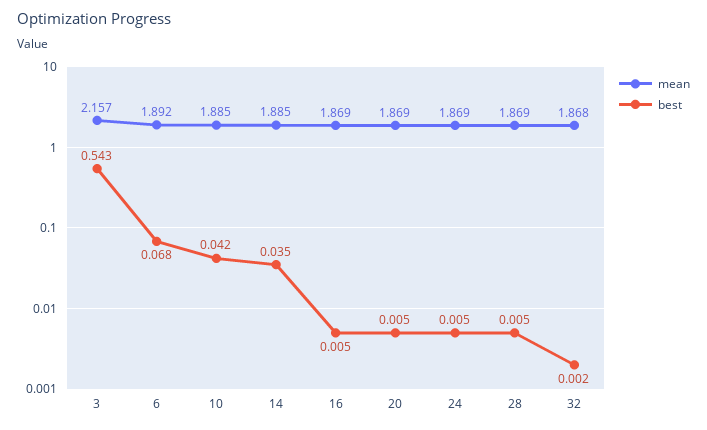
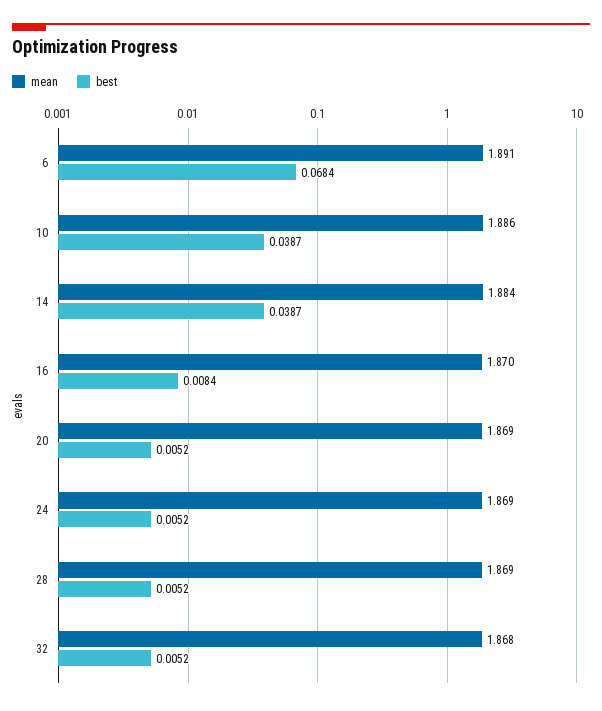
mean, 3: 2.157 -> none
best, 3: 0.543 -> none
mean, 6: 1.892 -> 1.891
mean, 10: 1.885 -> 1.886
best, 10: 0.042 -> 0.0387
mean, 14: 1.885 -> 1.884
best, 14: 0.035 -> 0.0387
mean, 16: 1.869 -> 1.87
best, 16: 0.005 -> 0.0084
best, 32: 0.002 -> 0.0052

